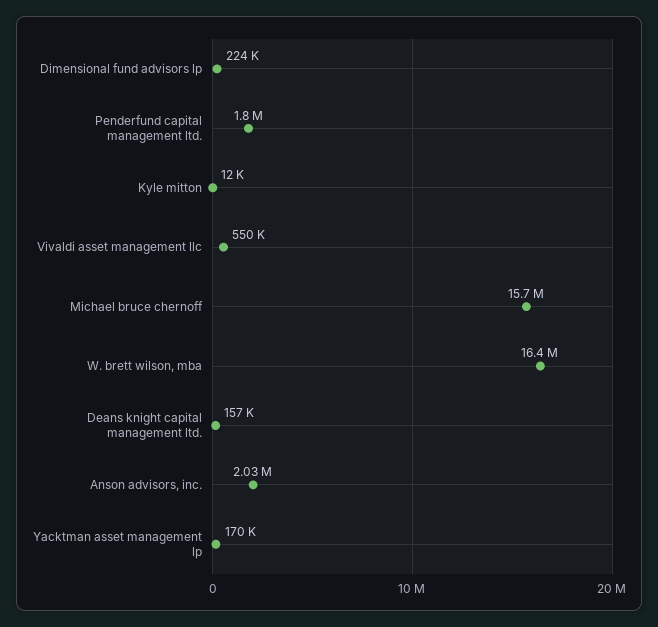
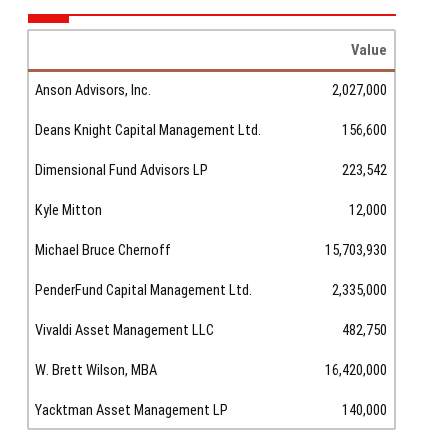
Penderfund capital management ltd.: 1800000 -> 2335000
Vivaldi asset management llc: 550000 -> 482750
Yacktman asset management lp: 170000 -> 140000

